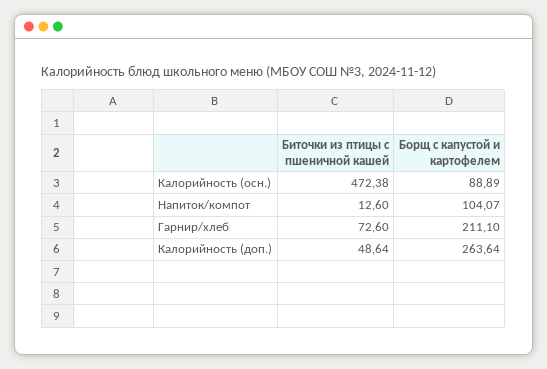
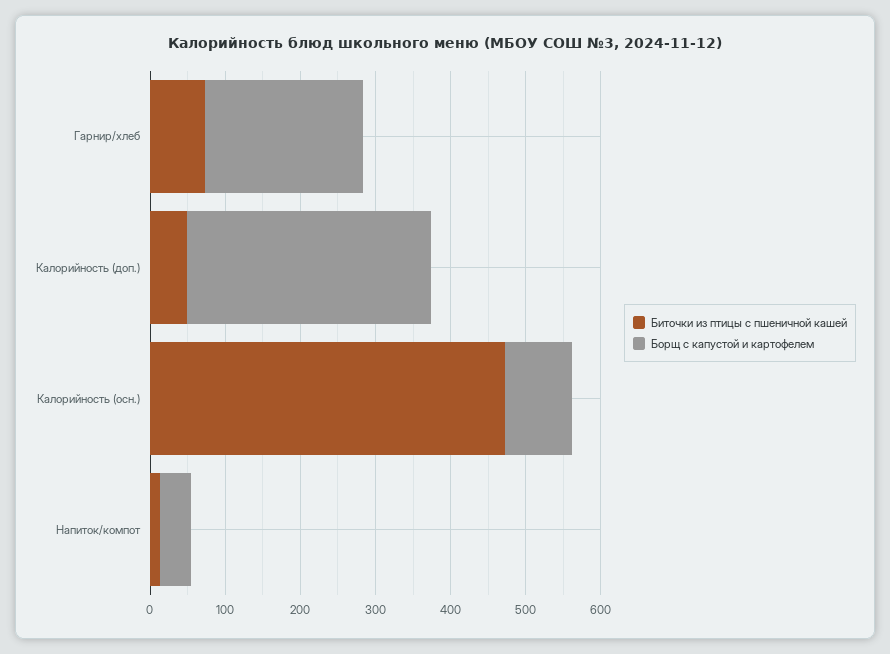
Борщ с капустой и картофелем, Напиток/компот: 104.07 -> 40
Борщ с капустой и картофелем, Калорийность (доп.): 263.64 -> 320

